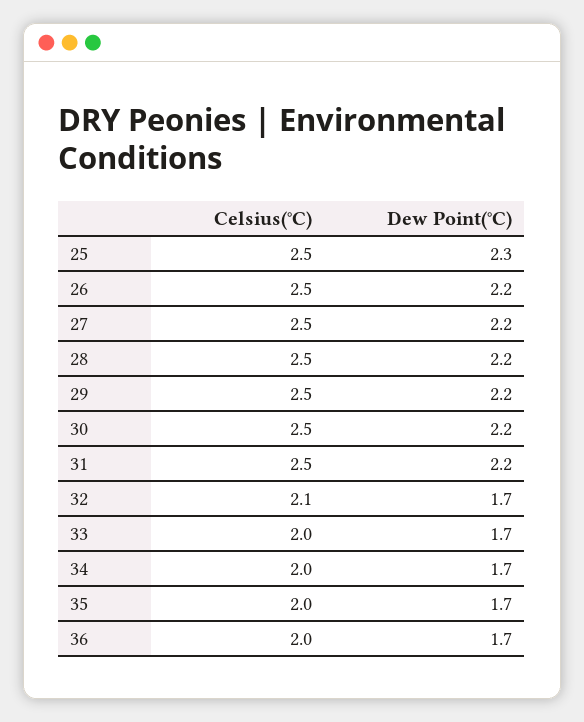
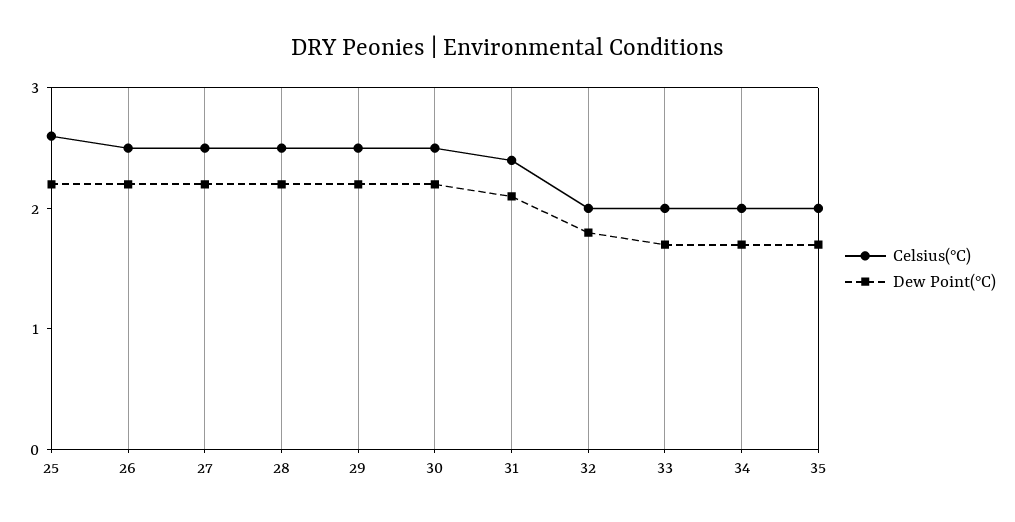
Celsius(°C), 25: 2.5 -> 2.6
Dew Point(°C), 25: 2.3 -> 2.2
Celsius(°C), 31: 2.5 -> 2.4
Dew Point(°C), 31: 2.2 -> 2.1
Celsius(°C), 32: 2.1 -> 2
Dew Point(°C), 32: 1.7 -> 1.8
Celsius(°C), 36: 2 -> none
Dew Point(°C), 36: 1.7 -> none

